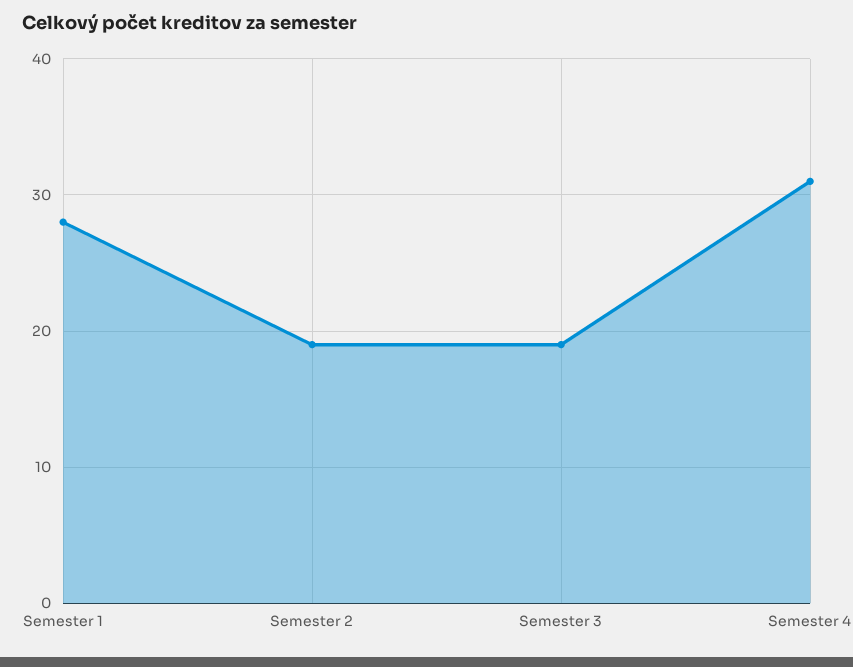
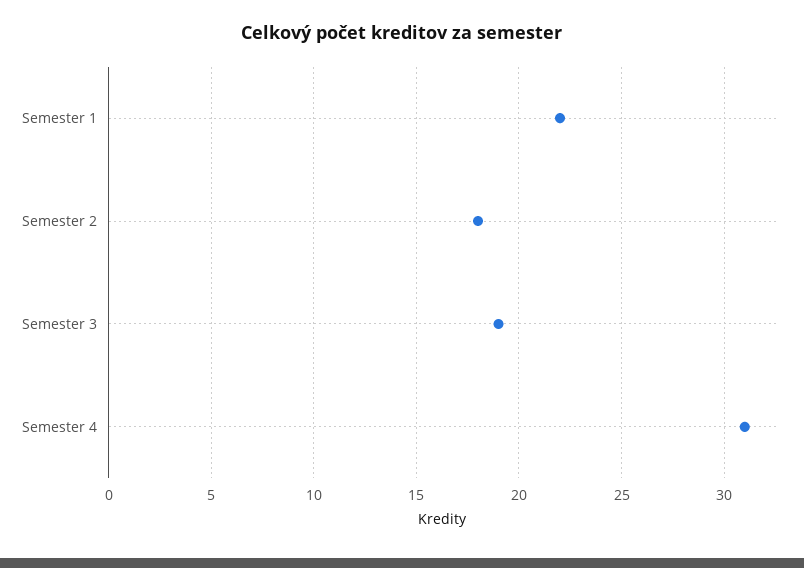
Semester 1: 28 -> 22
Semester 2: 19 -> 18

